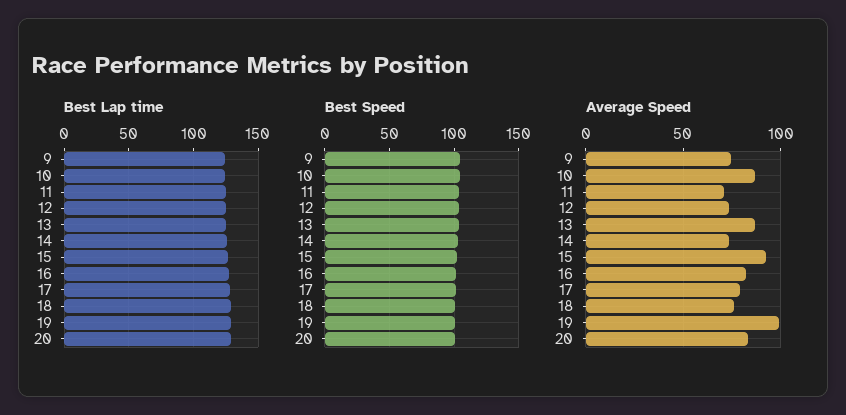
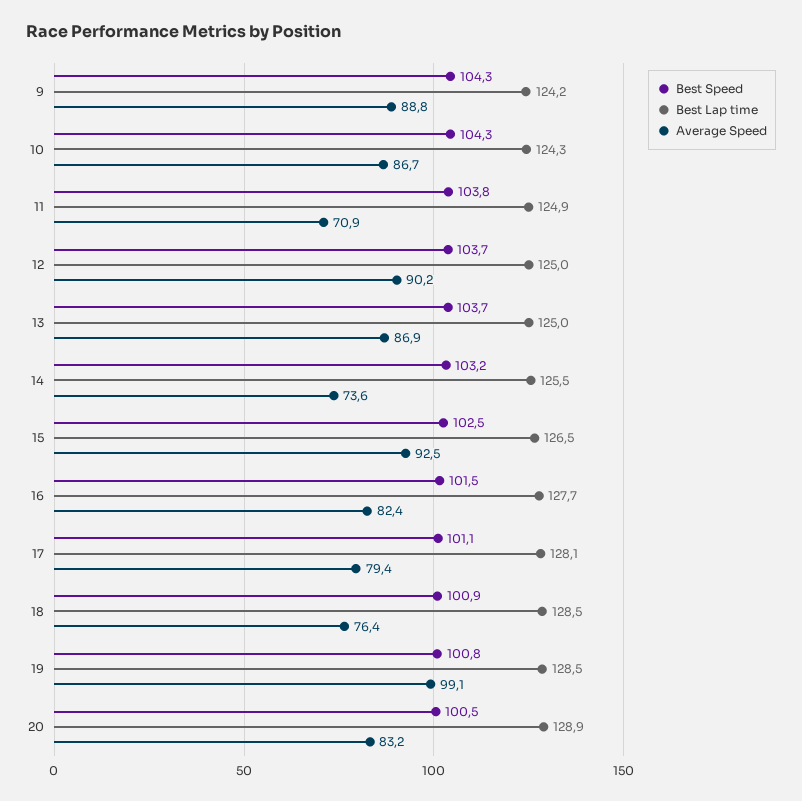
Average Speed, 9: 75 -> 88.8
Average Speed, 12: 75 -> 90.2

